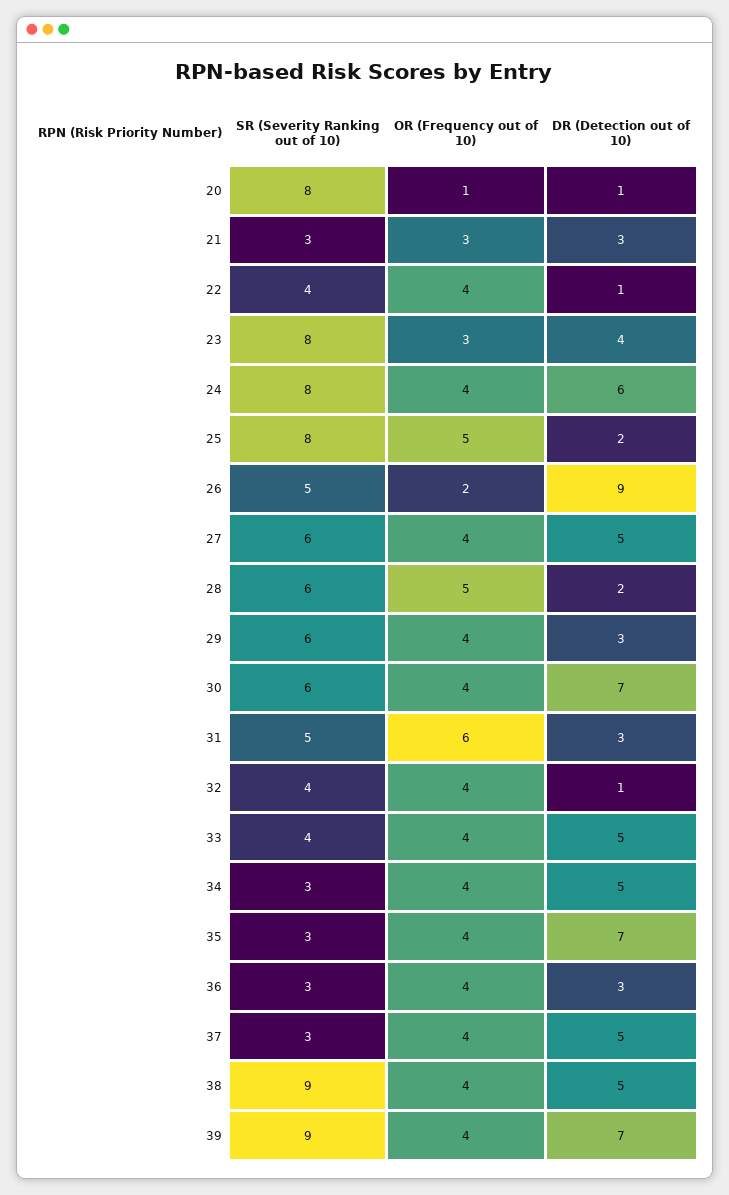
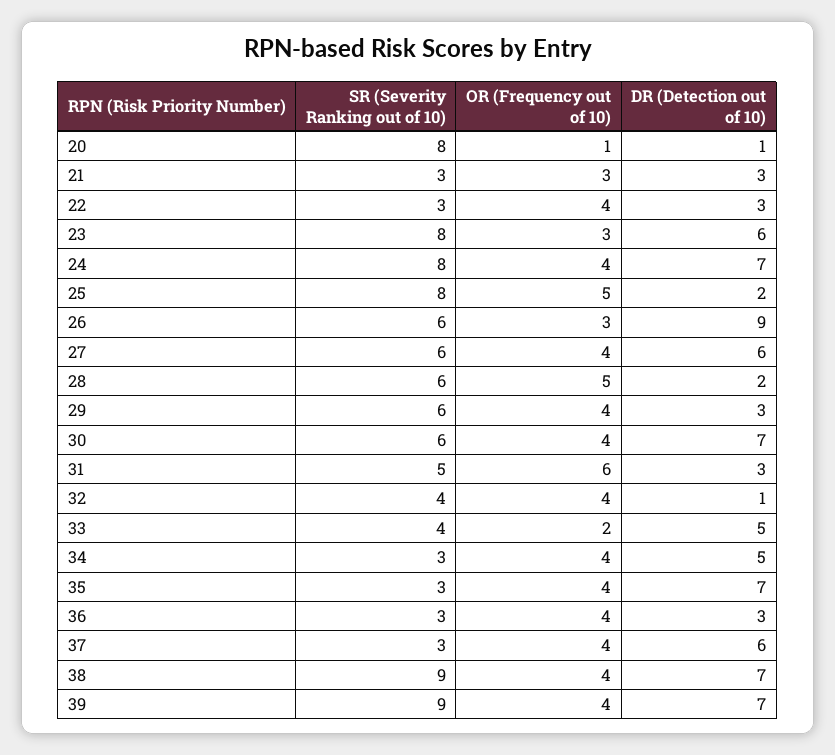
SR (Severity Ranking out of 10), 22: 4 -> 3
DR (Detection out of 10), 22: 1 -> 3
DR (Detection out of 10), 23: 4 -> 6
DR (Detection out of 10), 24: 6 -> 7
SR (Severity Ranking out of 10), 26: 5 -> 6
OR (Frequency out of 10), 26: 2 -> 3
DR (Detection out of 10), 27: 5 -> 6
OR (Frequency out of 10), 33: 4 -> 2
DR (Detection out of 10), 37: 5 -> 6
DR (Detection out of 10), 38: 5 -> 7

